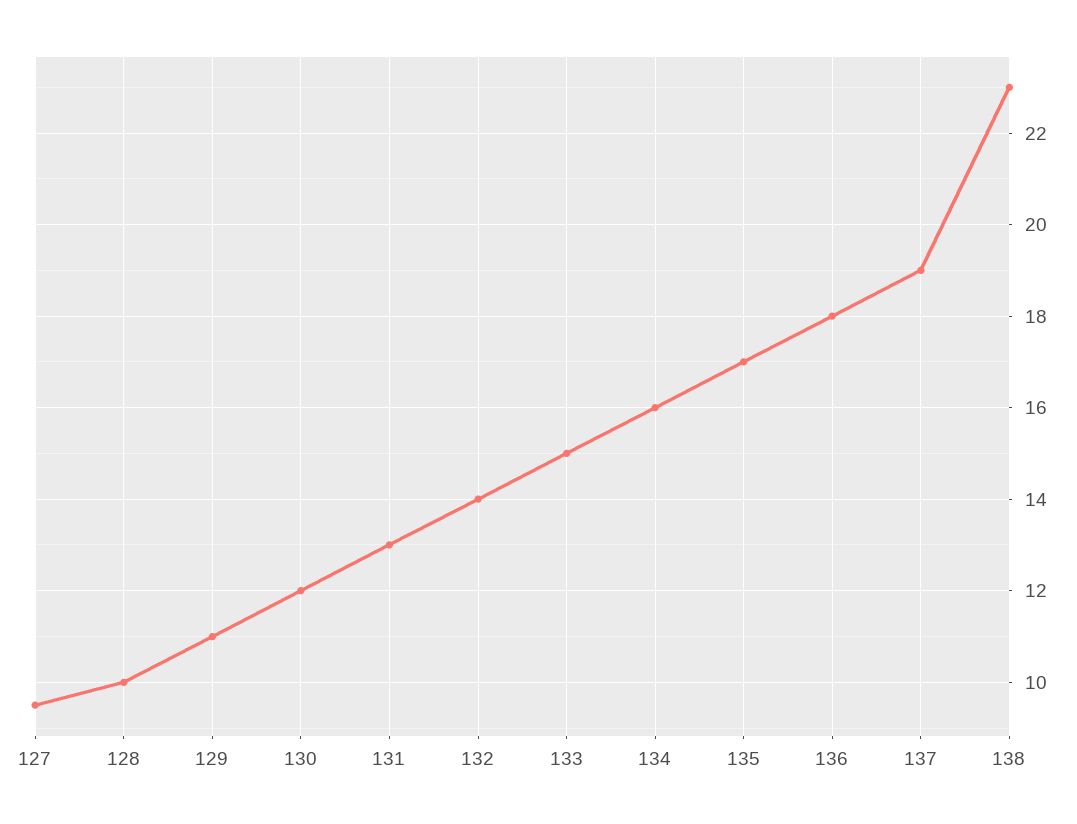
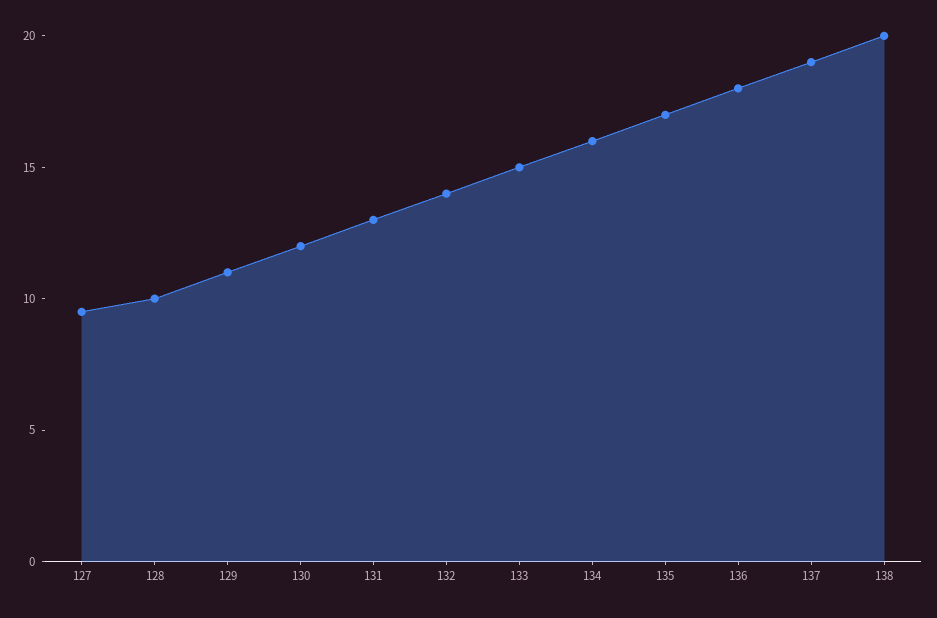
138: 23 -> 20

